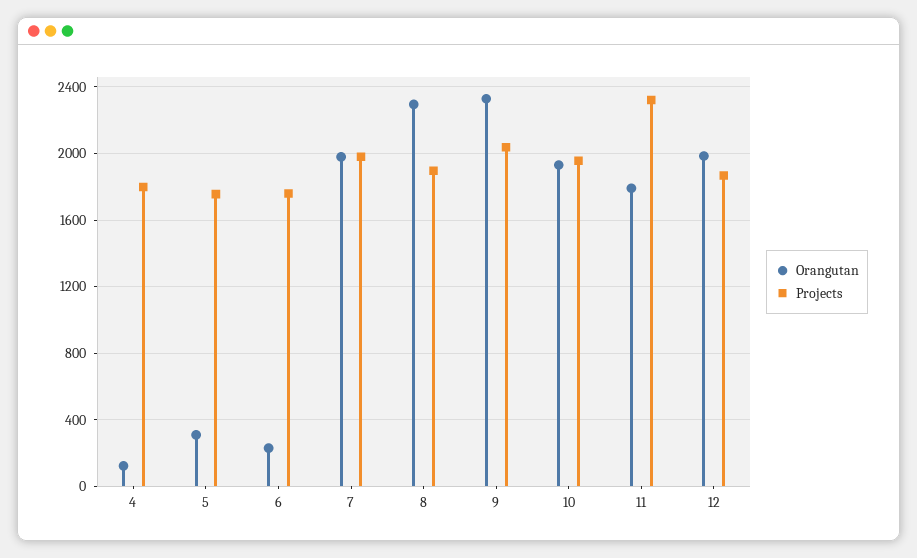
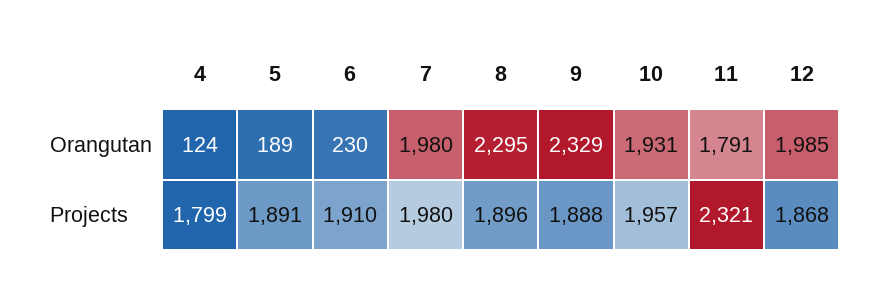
Orangutan, 5: 300 -> 189
Projects, 5: 1750 -> 1891
Projects, 6: 1750 -> 1910
Projects, 9: 2050 -> 1888

